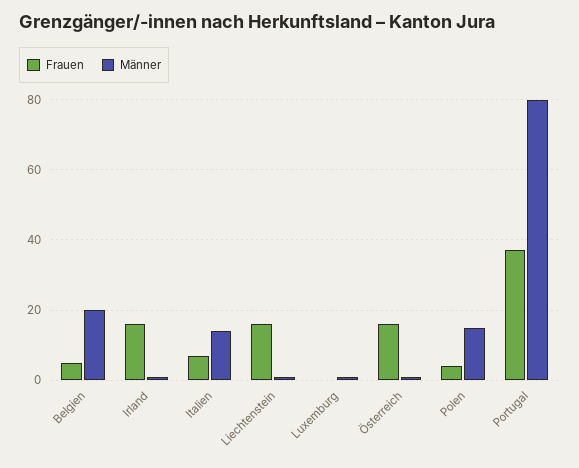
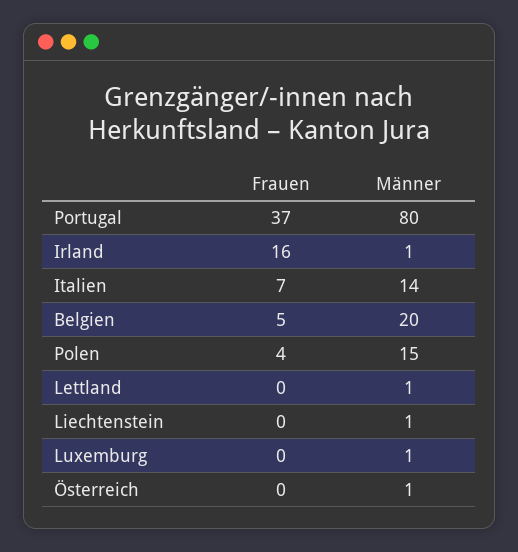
Frauen, Liechtenstein: 15 -> 0
Frauen, Österreich: 15 -> 0
Frauen, Lettland: none -> 0
Männer, Lettland: none -> 1

